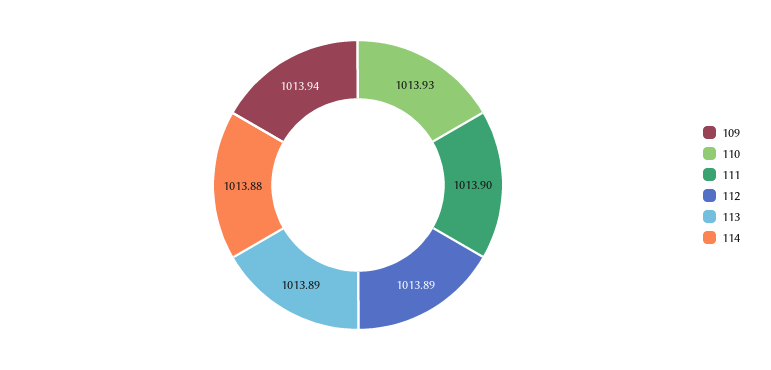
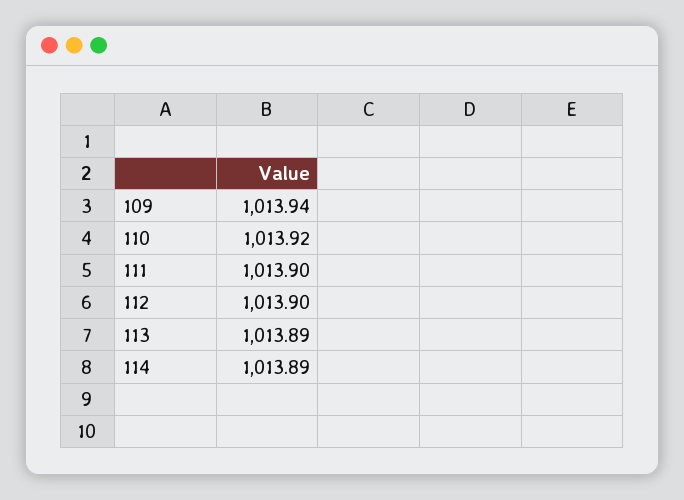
110: 1013.93 -> 1013.92
112: 1013.89 -> 1013.9
114: 1013.88 -> 1013.89

